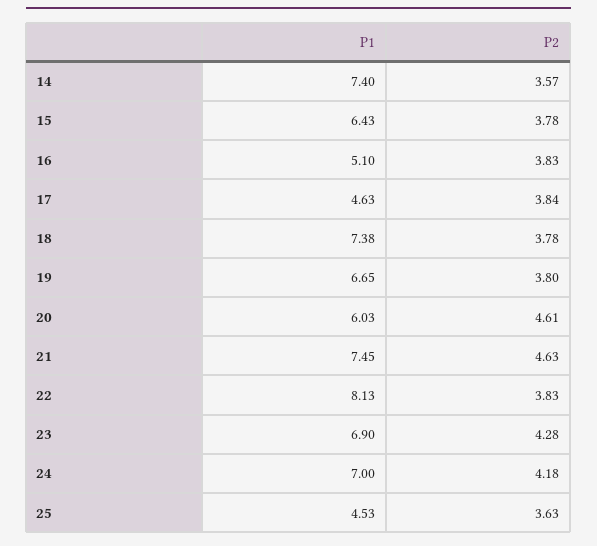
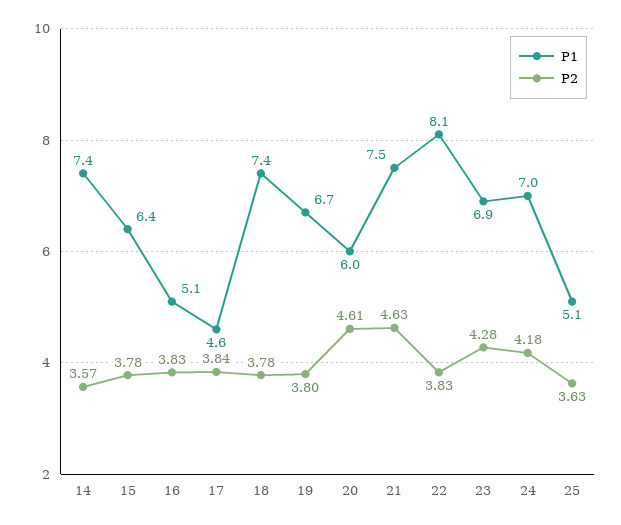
P1, 25: 4.53 -> 5.1

